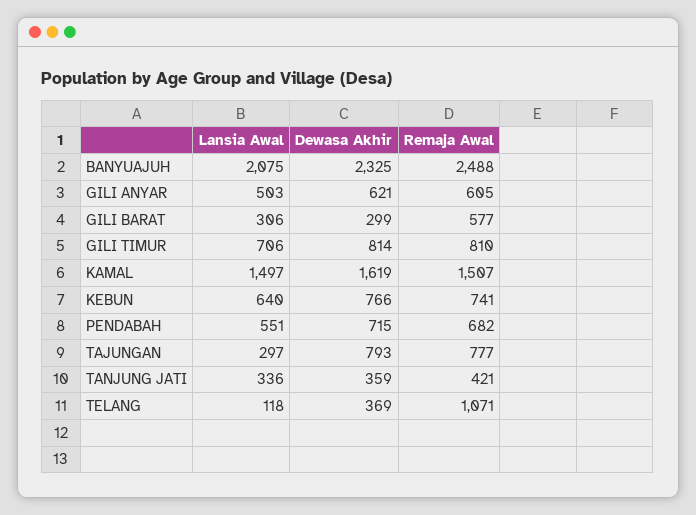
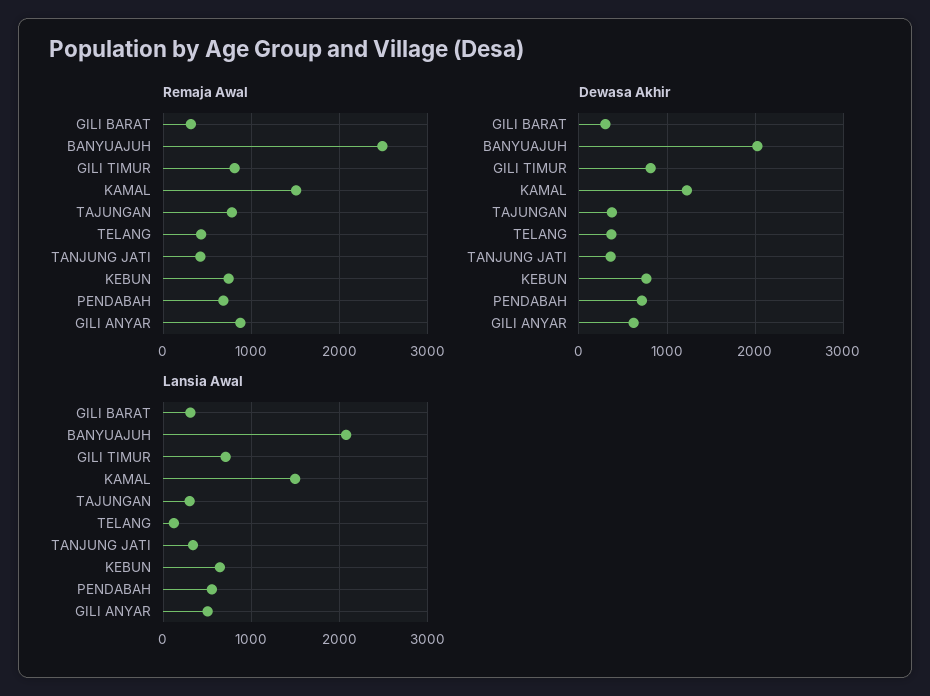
Dewasa Akhir, BANYUAJUH: 2325 -> 2000
Remaja Awal, GILI ANYAR: 605 -> 900
Remaja Awal, GILI BARAT: 577 -> 300
Dewasa Akhir, KAMAL: 1619 -> 1200
Dewasa Akhir, TAJUNGAN: 793 -> 400
Remaja Awal, TELANG: 1071 -> 400

